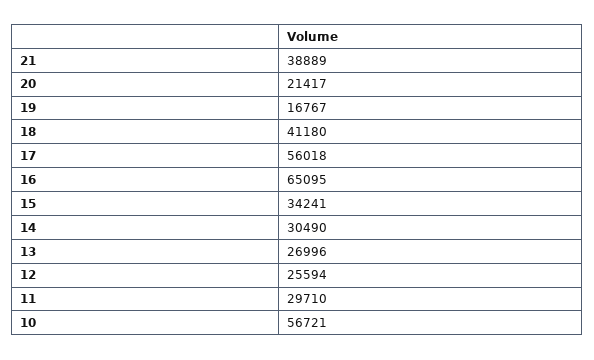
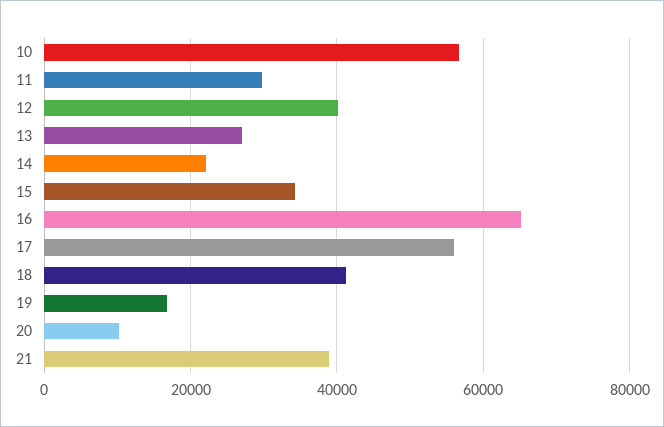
20: 21417 -> 10000
14: 30490 -> 22000
12: 25594 -> 40000

